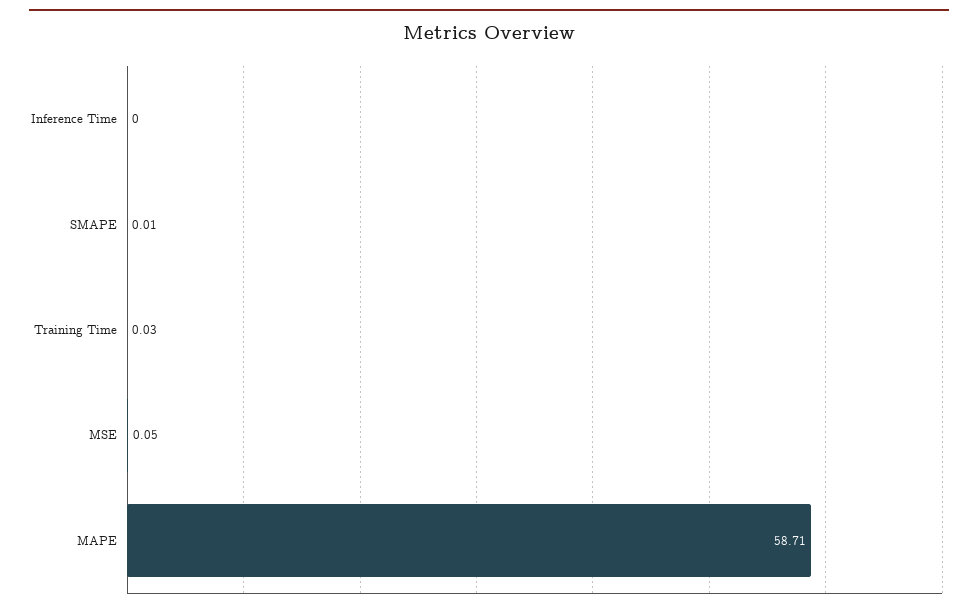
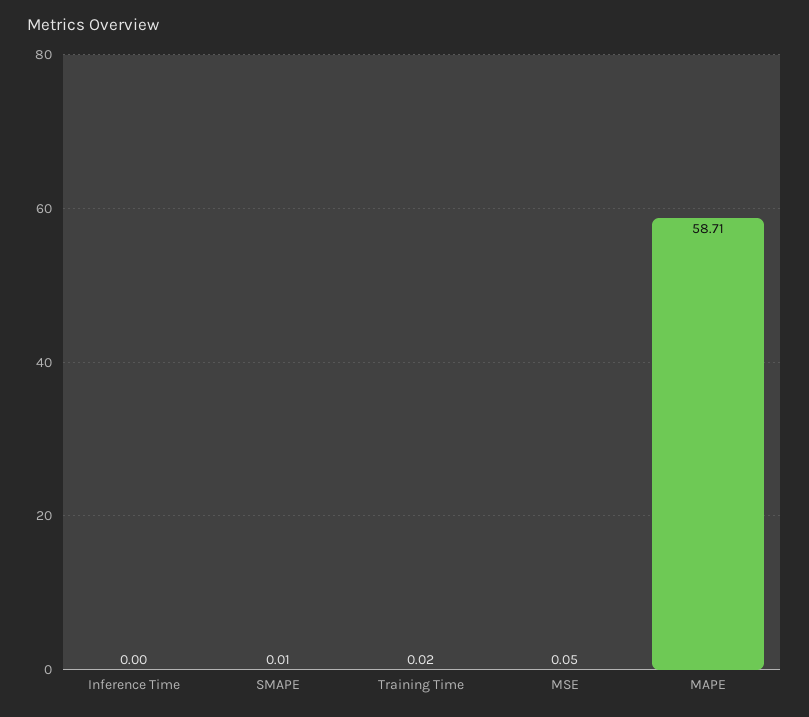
Training Time: 0.03 -> 0.02

